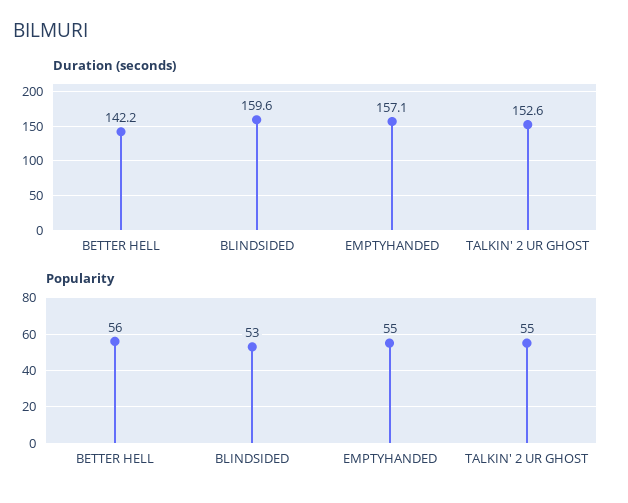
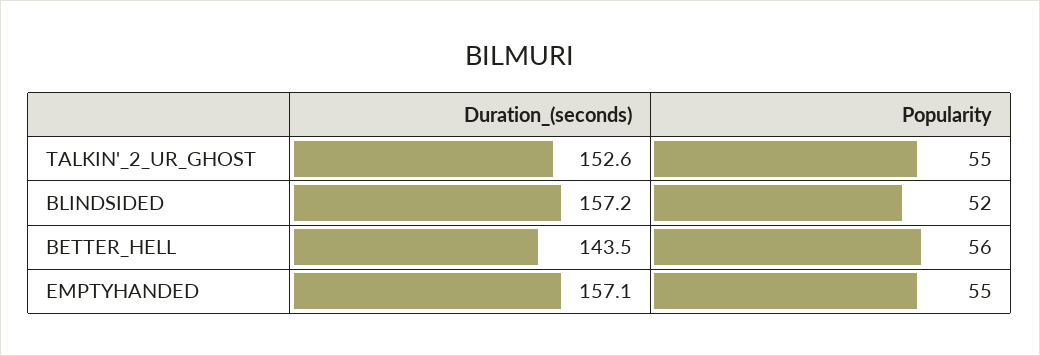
Duration (seconds), BETTER HELL: 142.2 -> 143.5
Duration (seconds), BLINDSIDED: 159.6 -> 157.2
Popularity, BLINDSIDED: 53 -> 52

